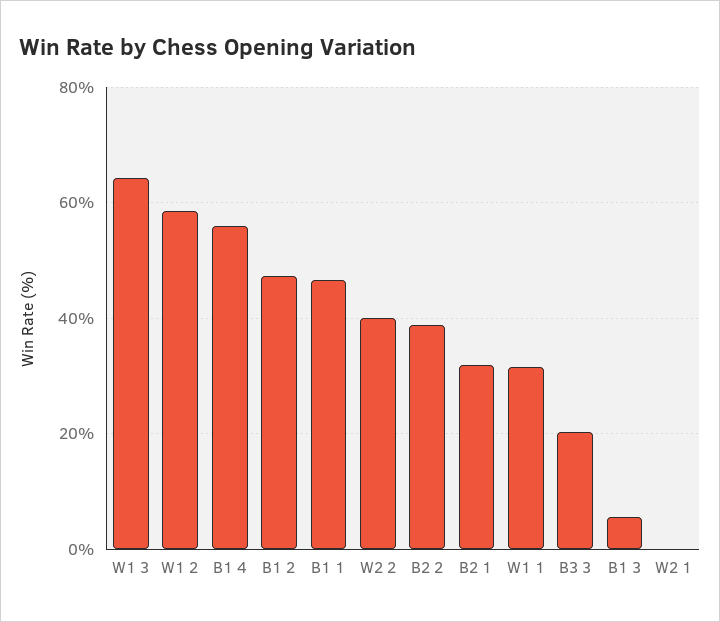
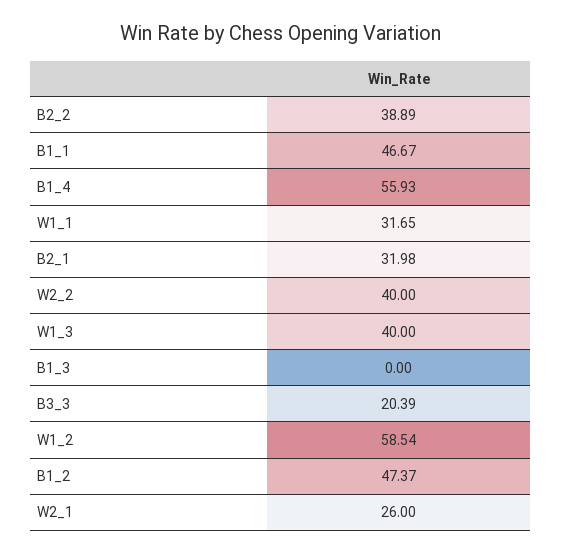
W1 3: 64 -> 40
B1 3: 6 -> 0
W2 1: 0 -> 26

